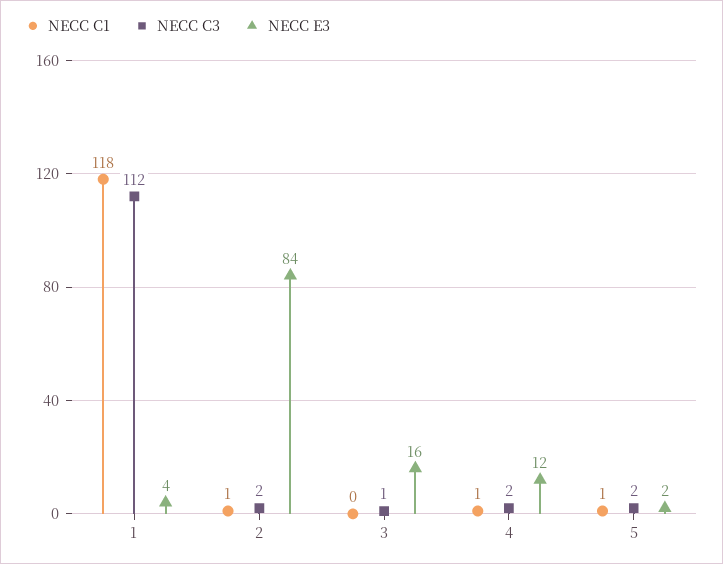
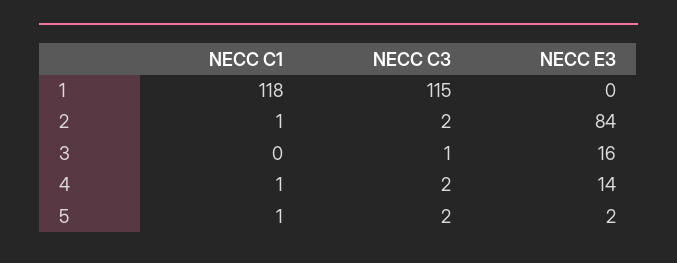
NECC C3, 1: 112 -> 115
NECC E3, 1: 4 -> 0
NECC E3, 4: 12 -> 14

